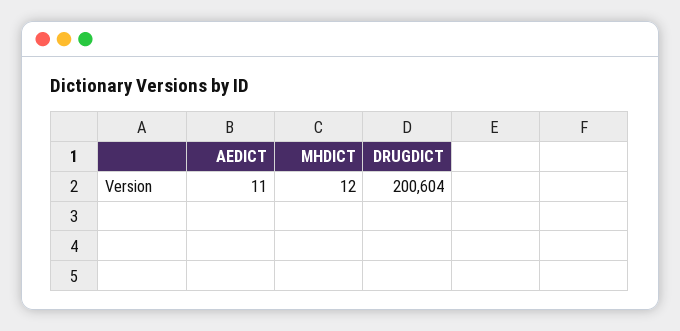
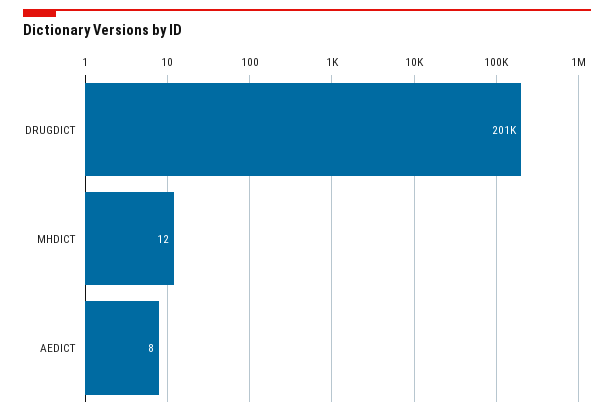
AEDICT: 11 -> 8

